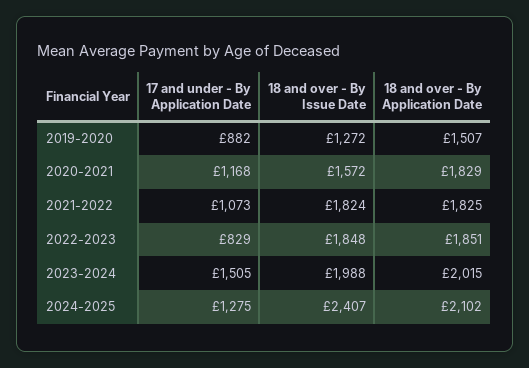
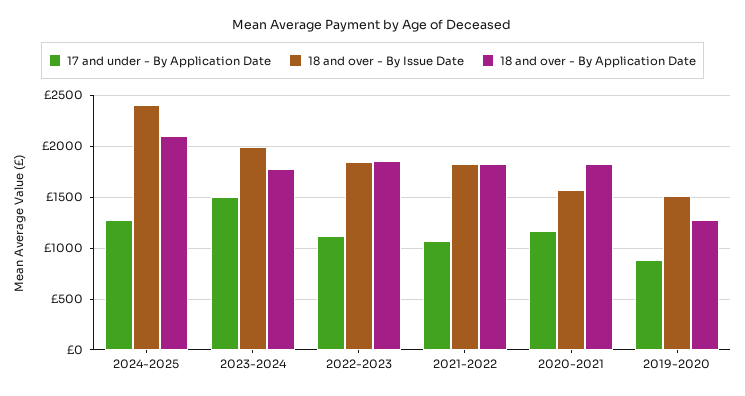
18 and over - By Issue Date, 2019-2020: 1272 -> 1500
18 and over - By Application Date, 2019-2020: 1507 -> 1300
17 and under - By Application Date, 2022-2023: 829 -> 1100
18 and over - By Application Date, 2023-2024: 2015 -> 1800

